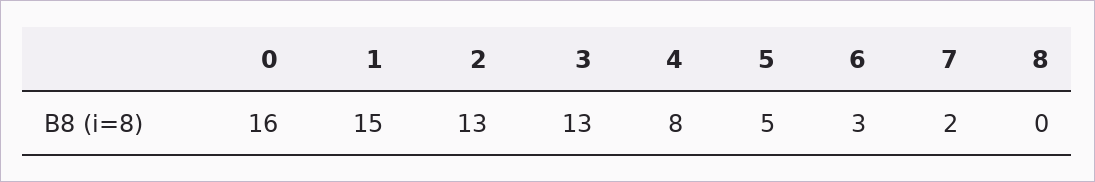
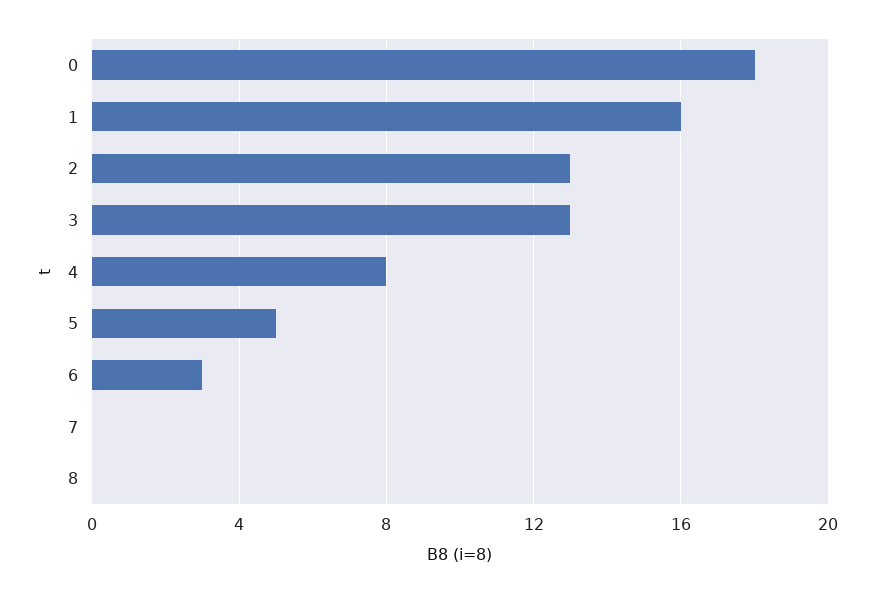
0: 16 -> 18
1: 15 -> 16
7: 2 -> 0

